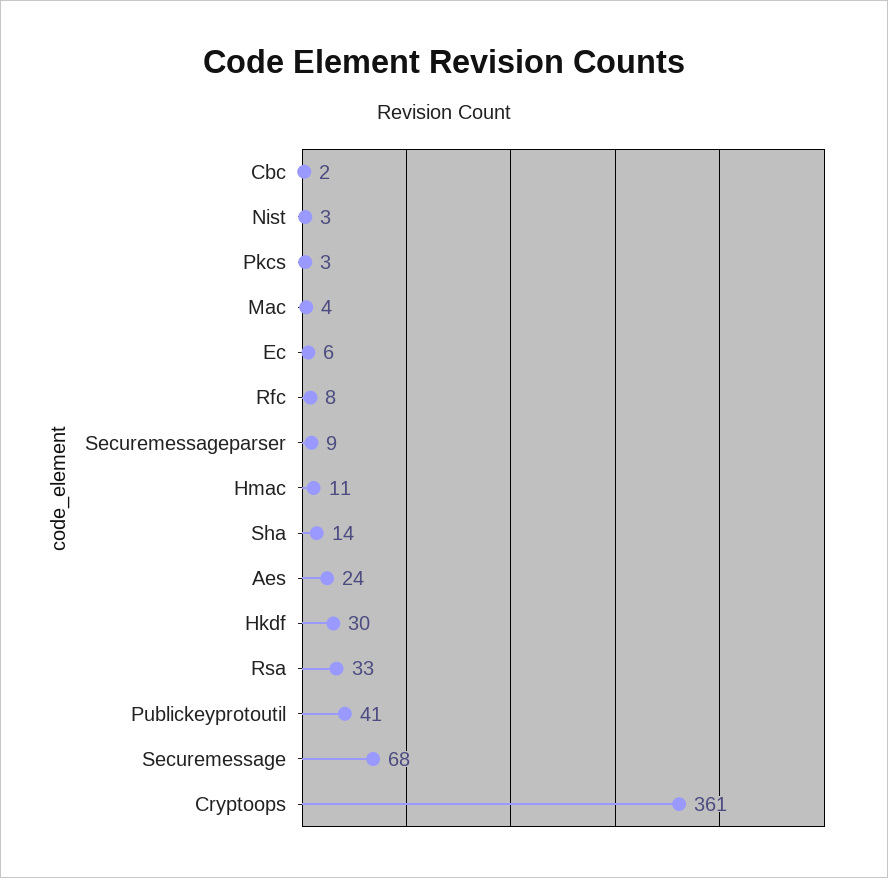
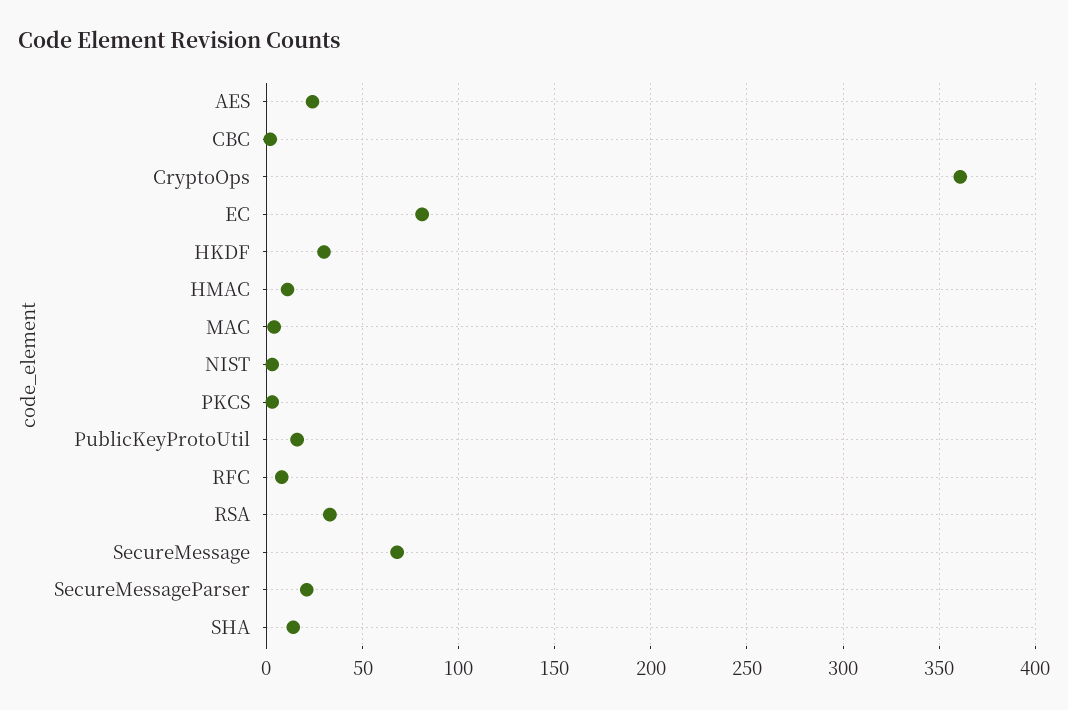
Ec: 6 -> 80
Securemessageparser: 9 -> 20
Publickeyprotoutil: 41 -> 15

